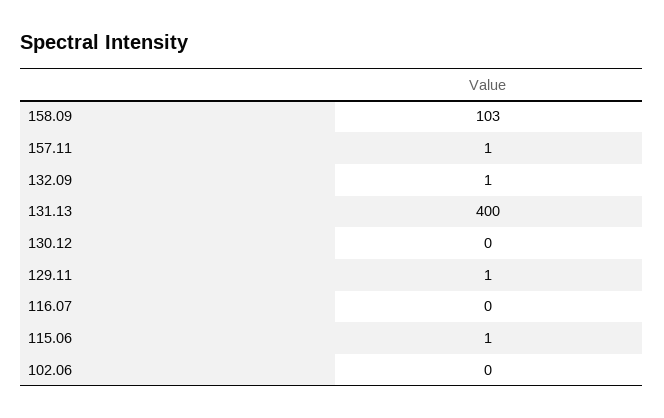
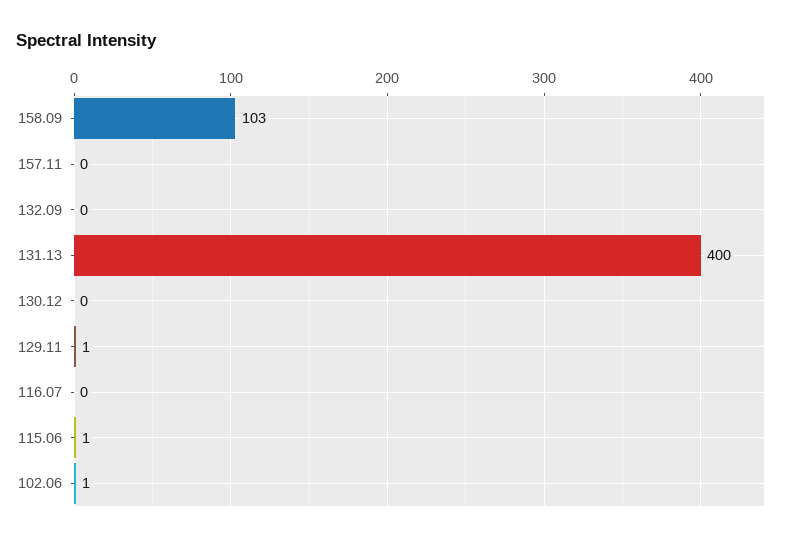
157.11: 1 -> 0
132.09: 1 -> 0
102.06: 0 -> 1

